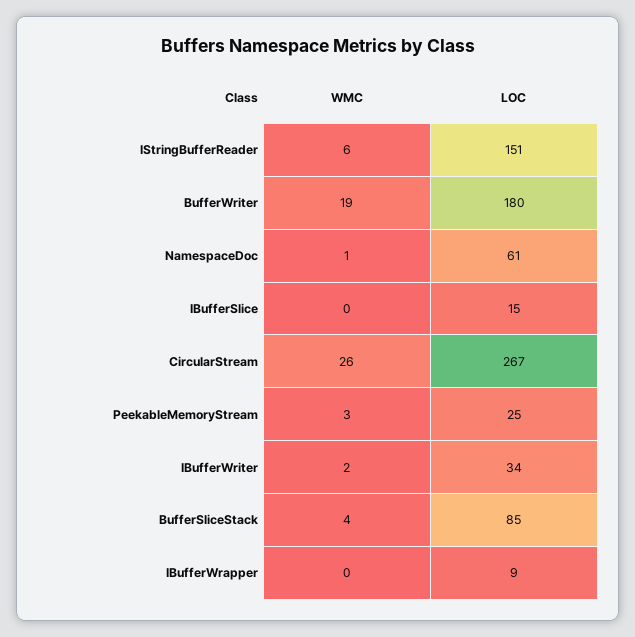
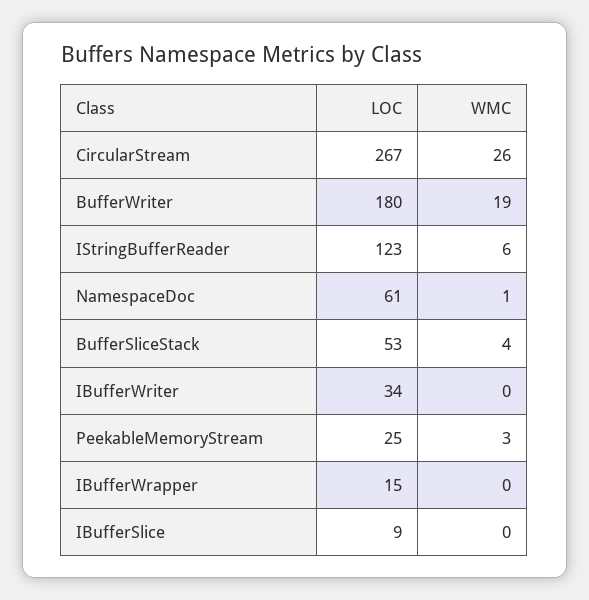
LOC, IStringBufferReader: 151 -> 123
LOC, IBufferSlice: 15 -> 9
WMC, IBufferWriter: 2 -> 0
LOC, BufferSliceStack: 85 -> 53
LOC, IBufferWrapper: 9 -> 15

